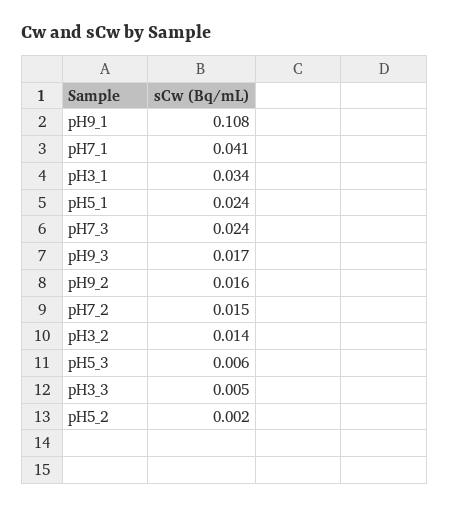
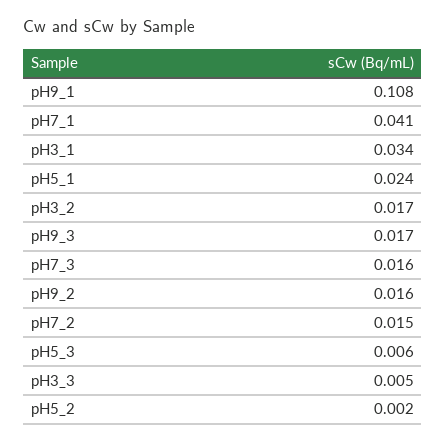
pH7_3: 0.024 -> 0.016
pH3_2: 0.014 -> 0.017

